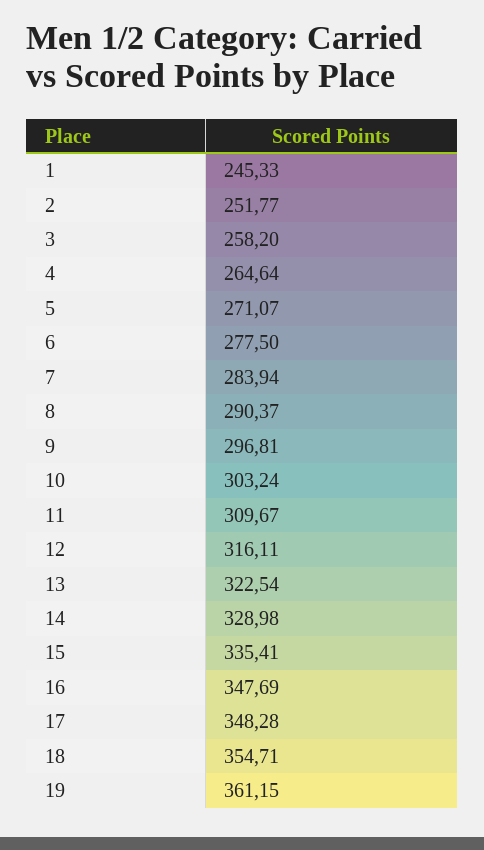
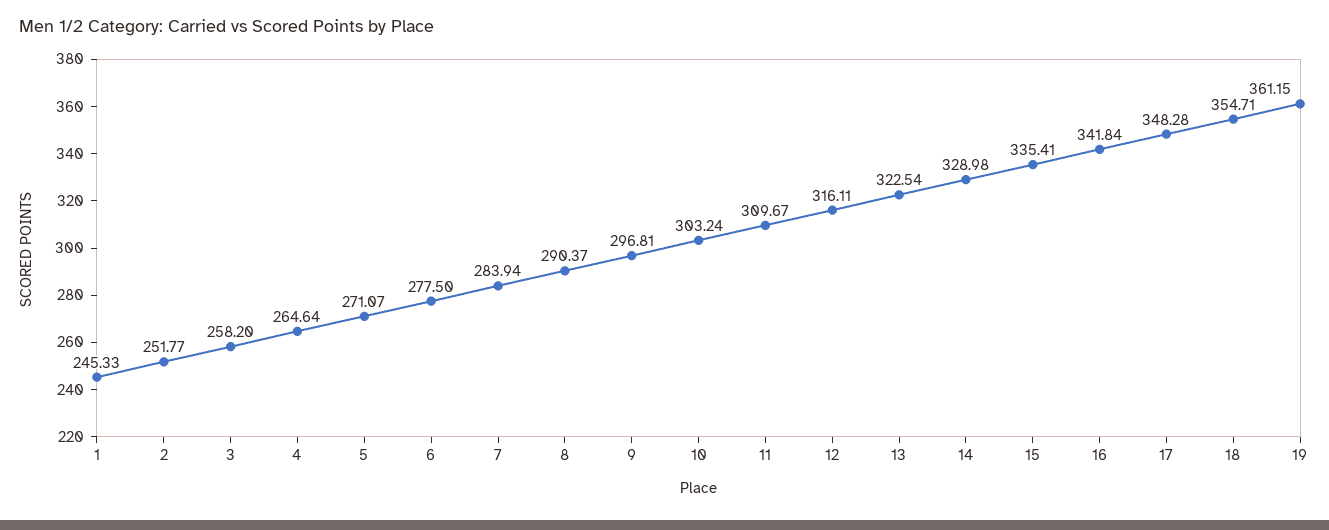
16: 347.69 -> 341.84

